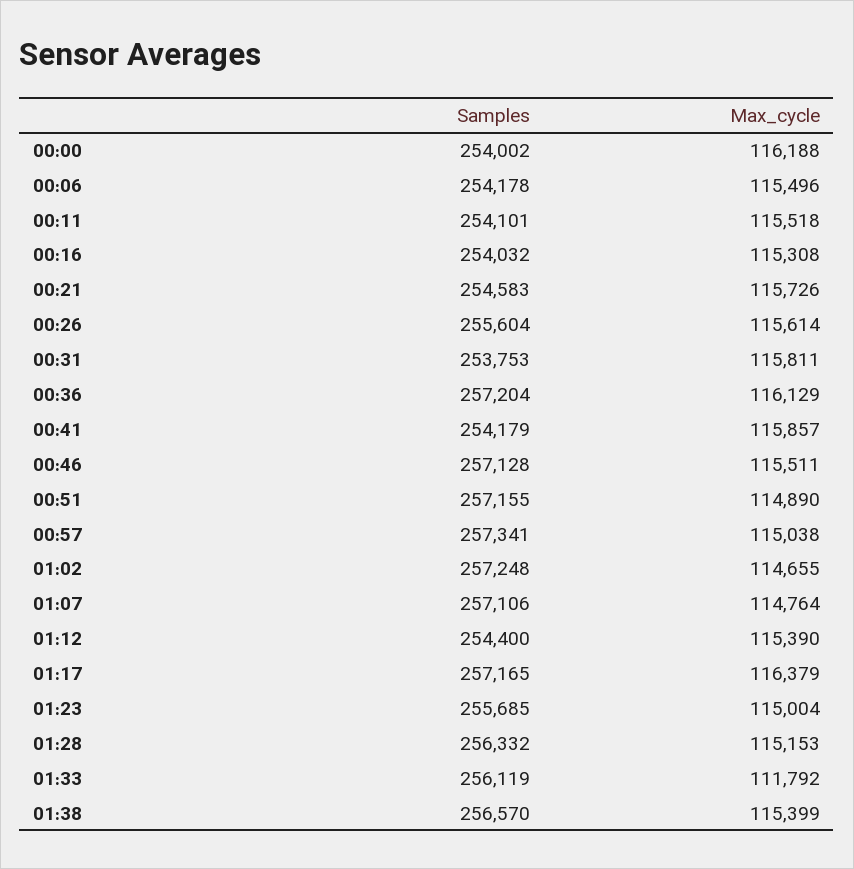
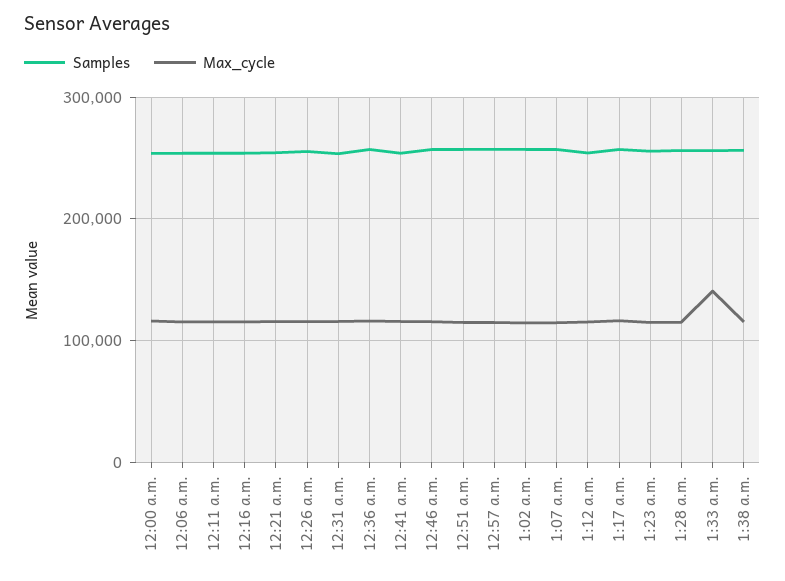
Max_cycle, 01:33: 111792 -> 140000

